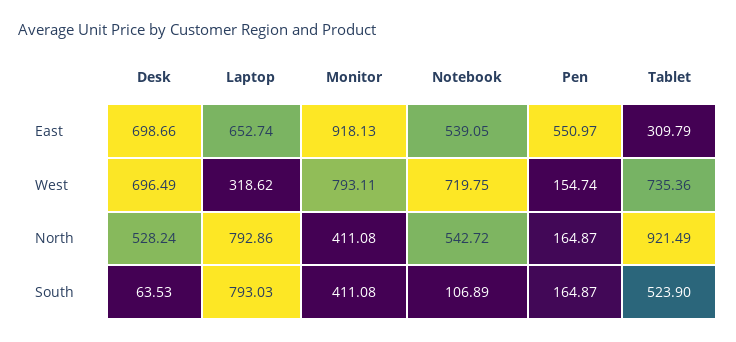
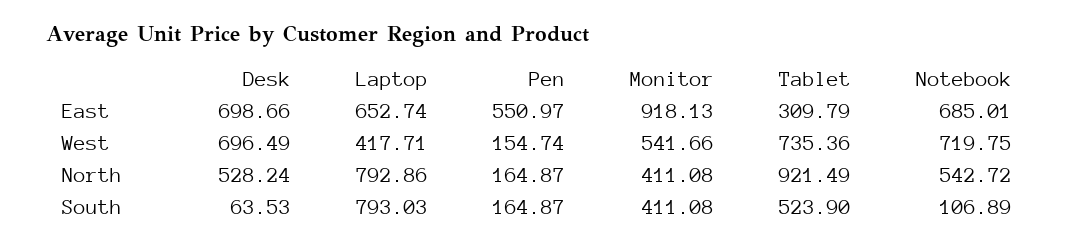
Notebook, East: 539.05 -> 685.01
Laptop, West: 318.62 -> 417.71
Monitor, West: 793.11 -> 541.66

